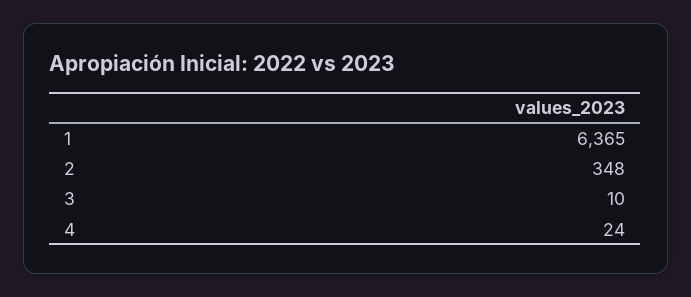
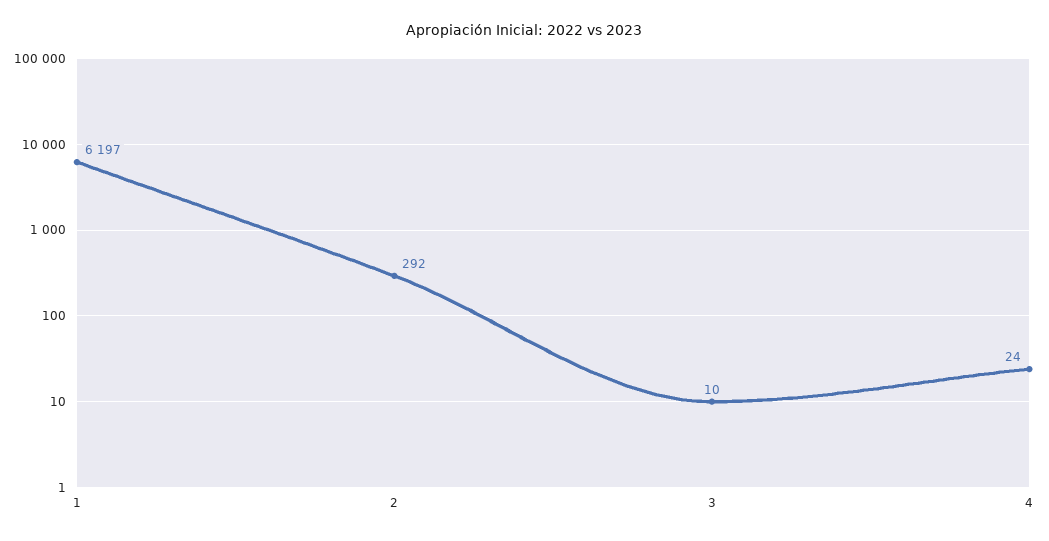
1: 6365 -> 6197
2: 348 -> 292

